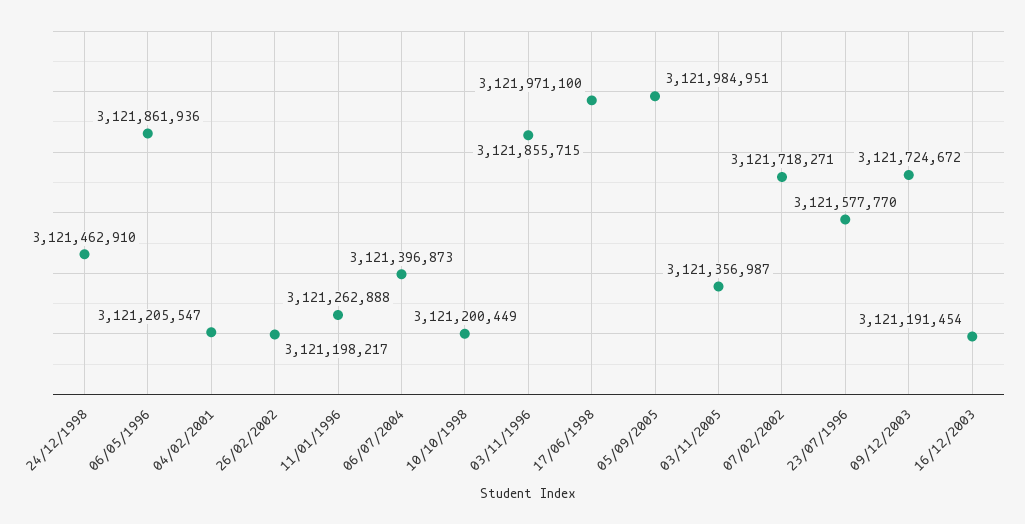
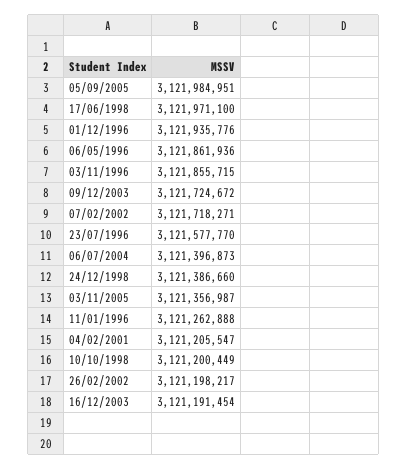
24/12/1998: 3121462910 -> 3121386660
01/12/1996: none -> 3121935776

